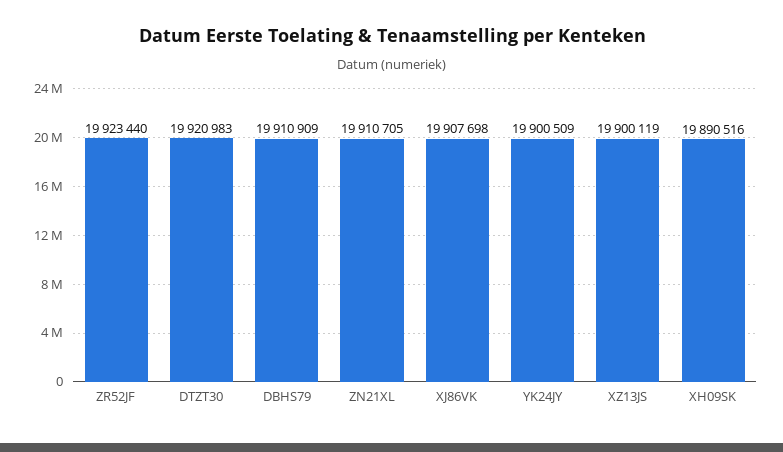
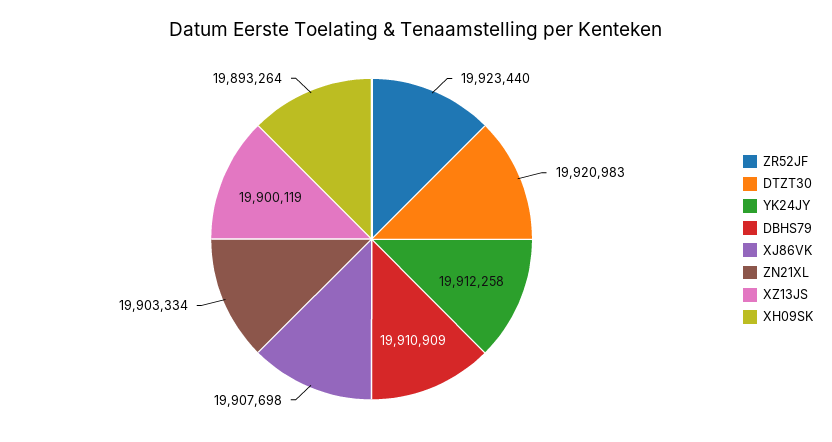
ZN21XL: 19910705 -> 19903334
YK24JY: 19900509 -> 19912258
XH09SK: 19890516 -> 19893264

